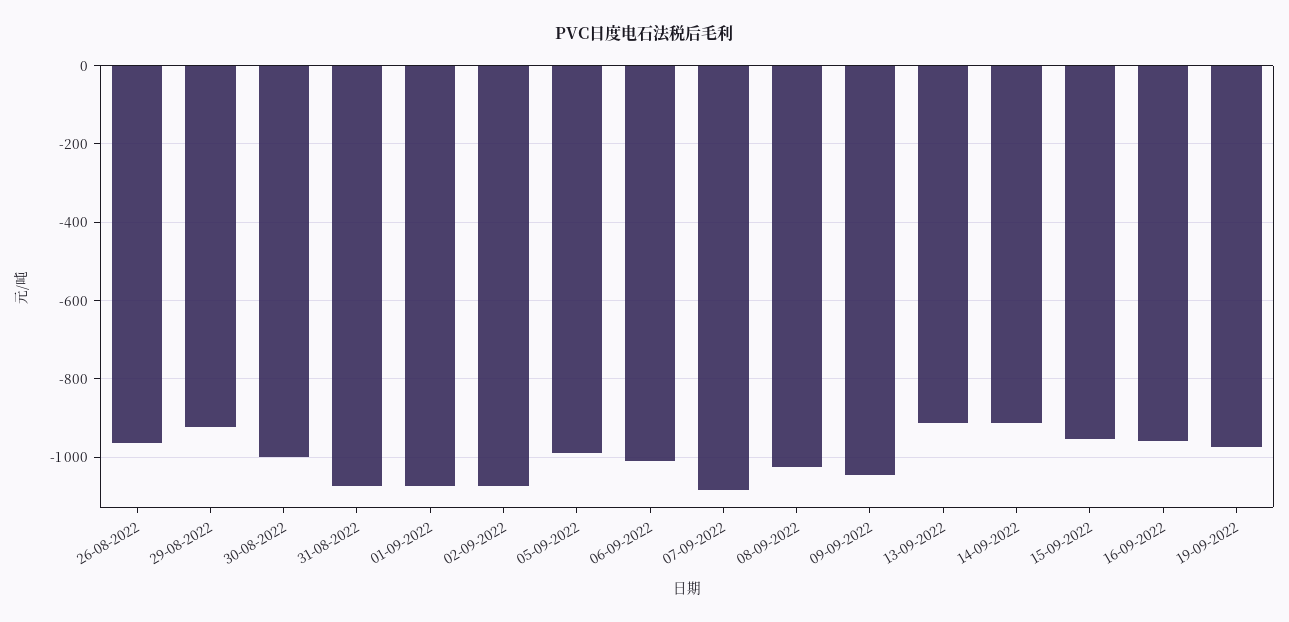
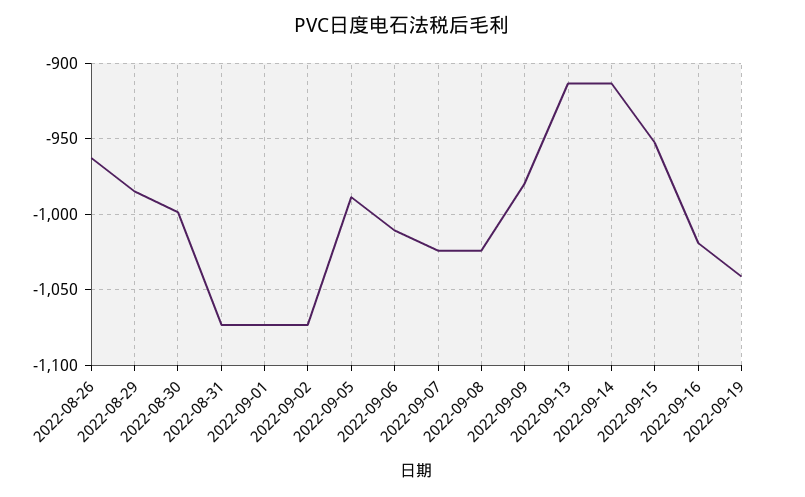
29-08-2022: -920 -> -985
07-09-2022: -1080 -> -1025
09-09-2022: -1040 -> -980
16-09-2022: -960 -> -1020
19-09-2022: -980 -> -1040

